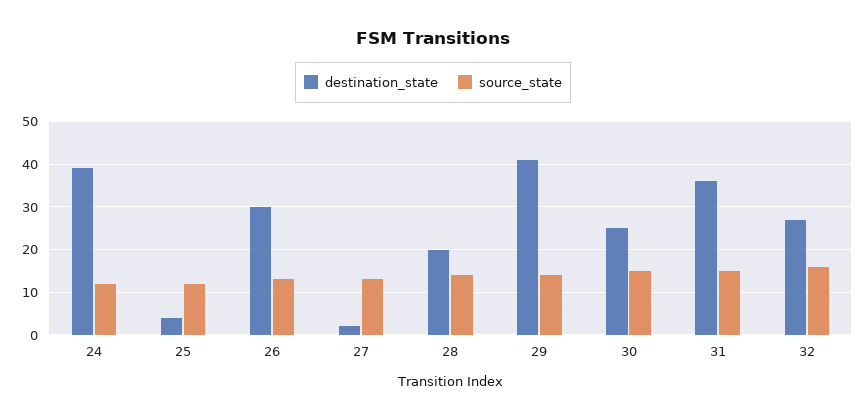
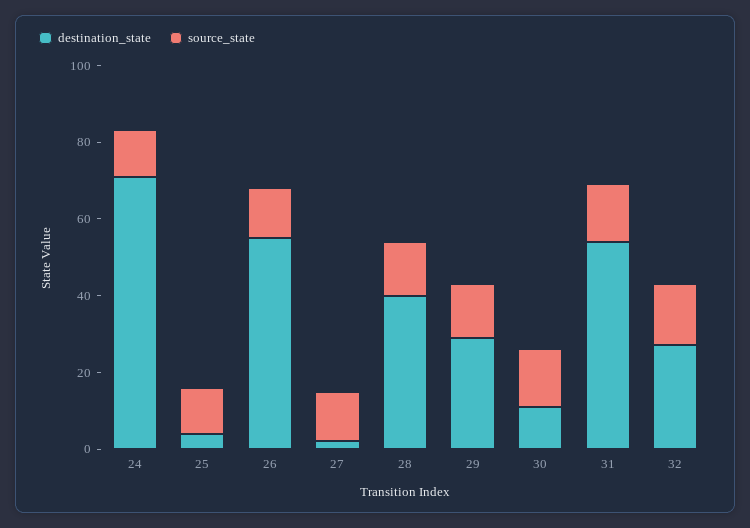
destination_state, 24: 40 -> 70
destination_state, 26: 30 -> 55
destination_state, 28: 20 -> 40
destination_state, 29: 40 -> 30
destination_state, 30: 25 -> 10
destination_state, 31: 35 -> 55

